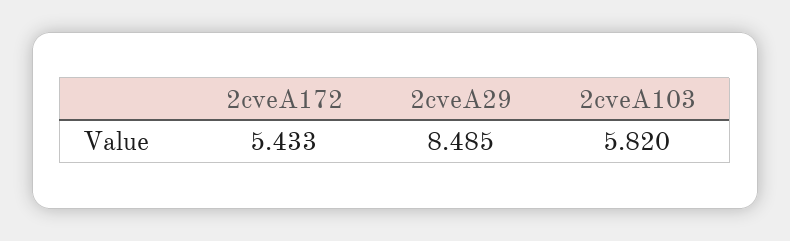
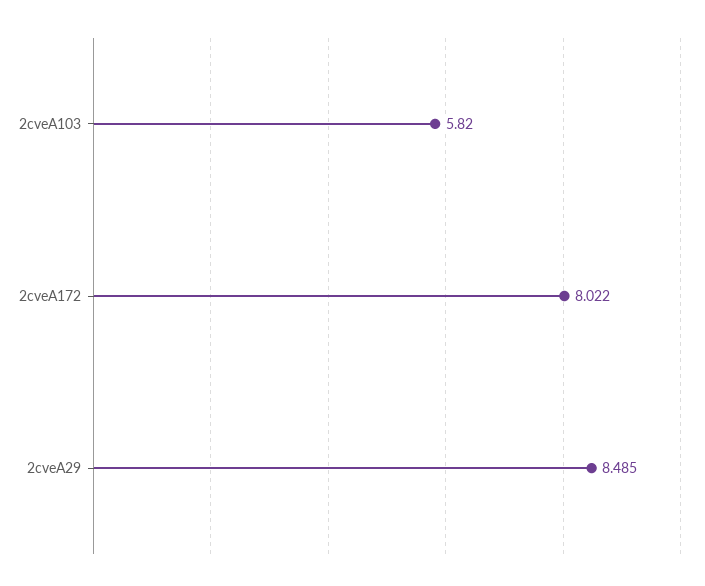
2cveA172: 5.433 -> 8.022

